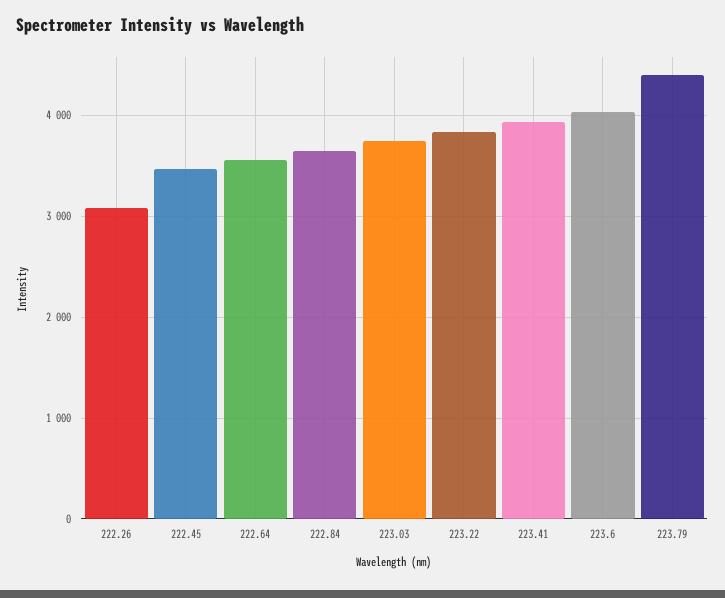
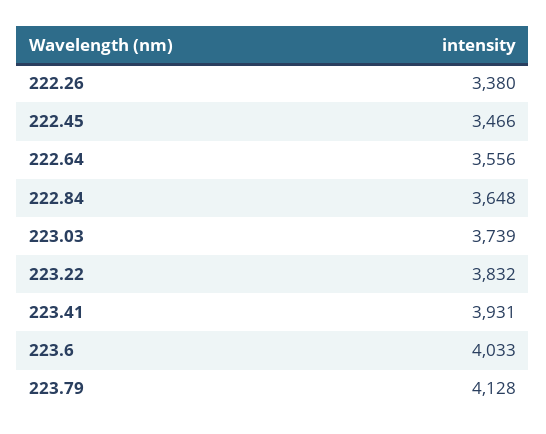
222.26: 3100 -> 3380
223.79: 4400 -> 4128

